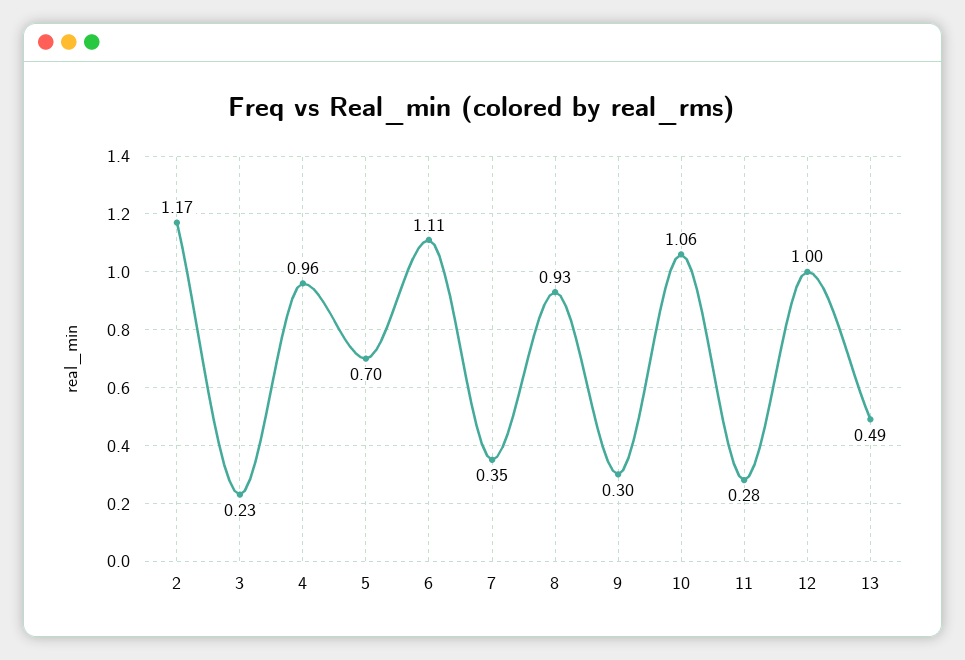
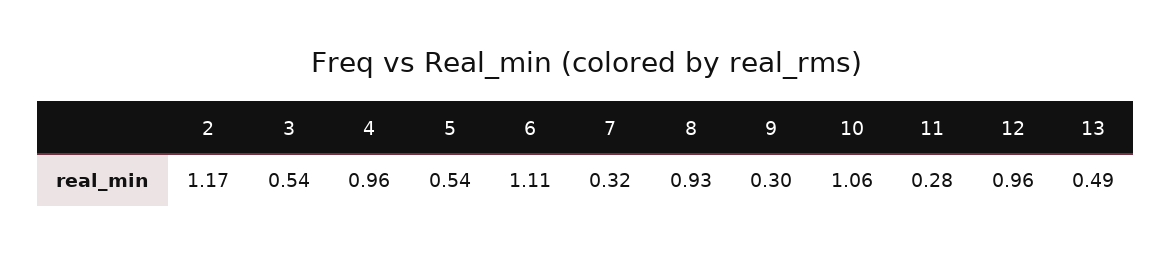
3: 0.23 -> 0.54
5: 0.7 -> 0.54
7: 0.35 -> 0.32
12: 1 -> 0.96

